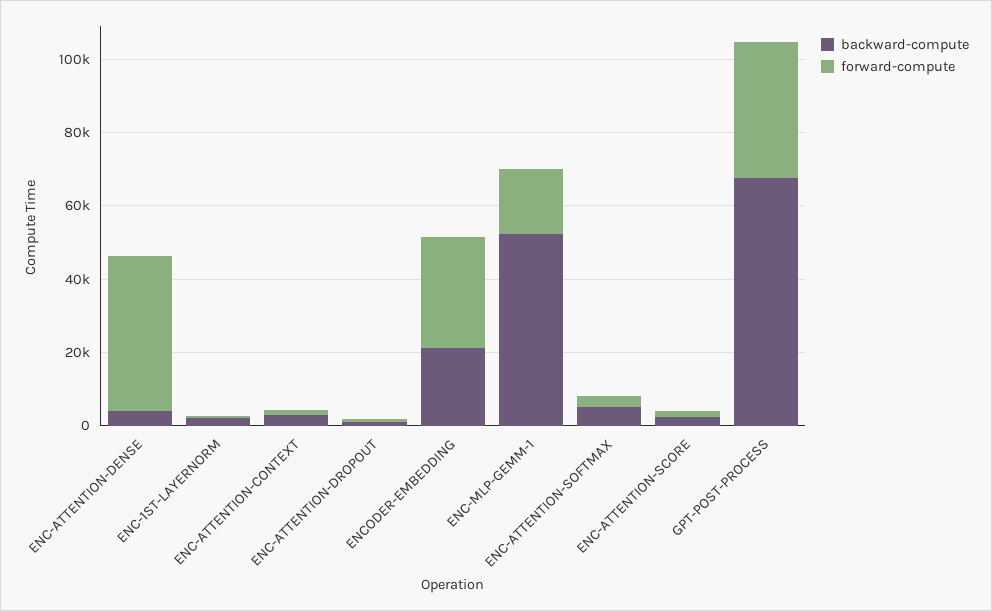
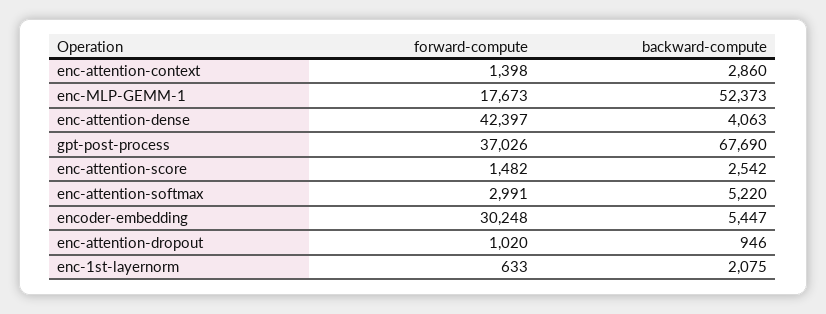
backward-compute, ENCODER-EMBEDDING: 20000 -> 5447

